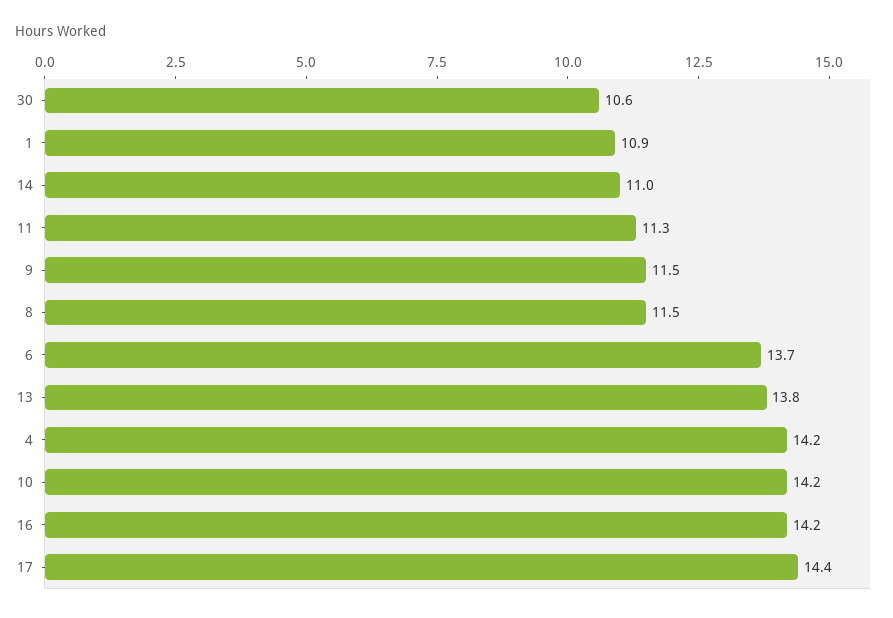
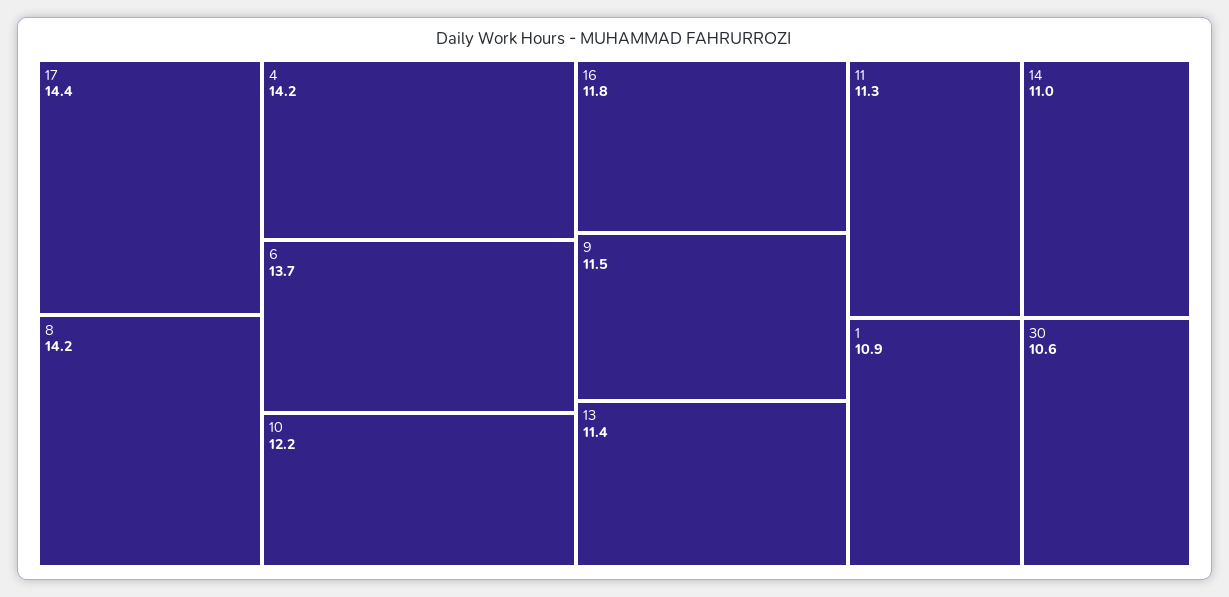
8: 11.5 -> 14.2
13: 13.8 -> 11.4
10: 14.2 -> 12.2
16: 14.2 -> 11.8

